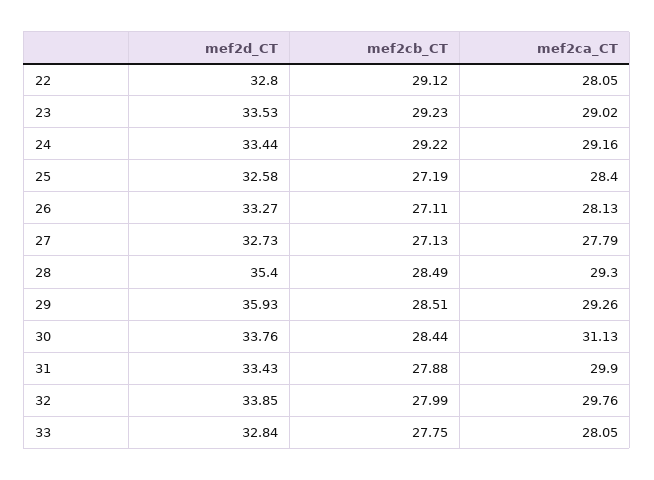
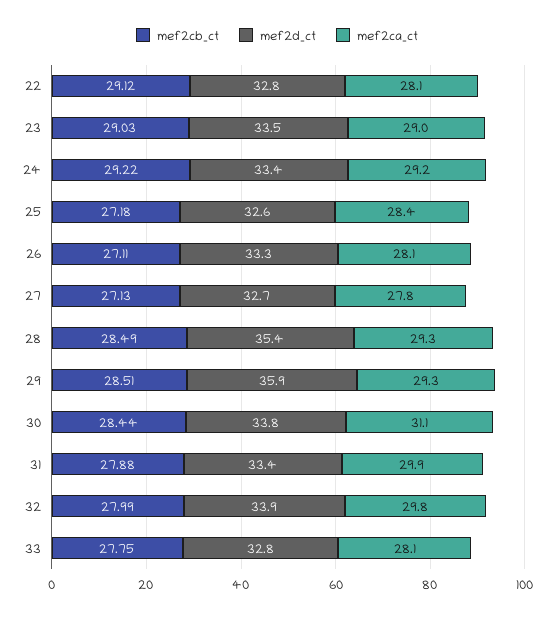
mef2cb_CT, 23: 29.23 -> 29.03
mef2cb_CT, 25: 27.19 -> 27.18

